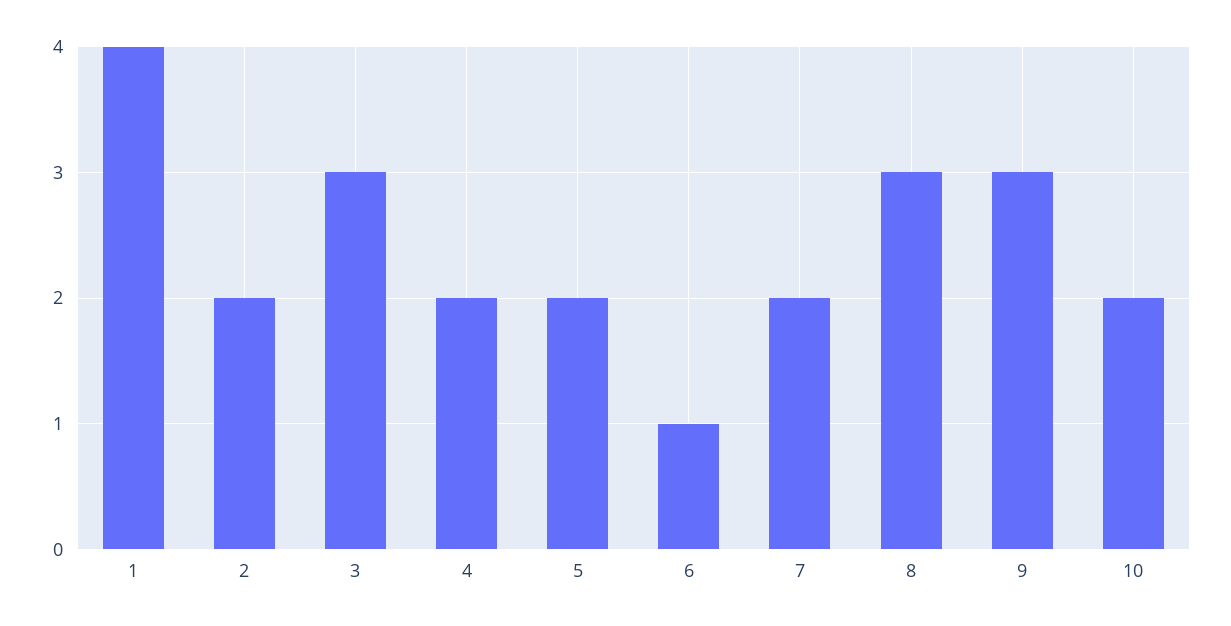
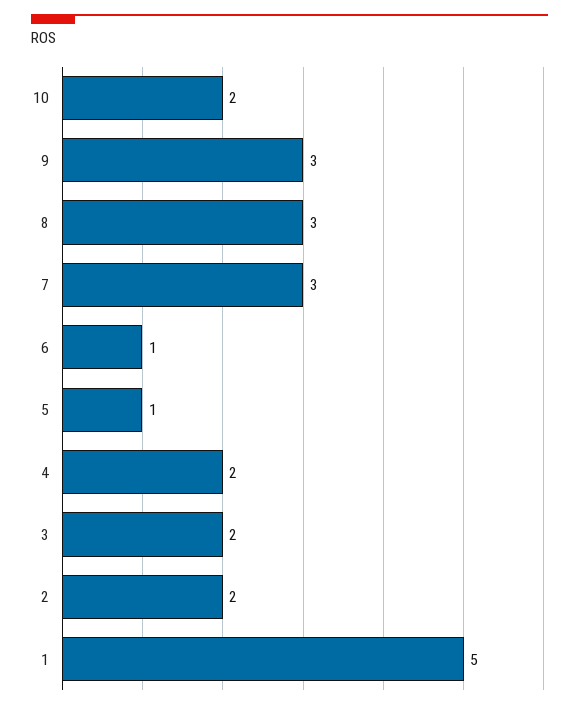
1: 4 -> 5
3: 3 -> 2
5: 2 -> 1
7: 2 -> 3

